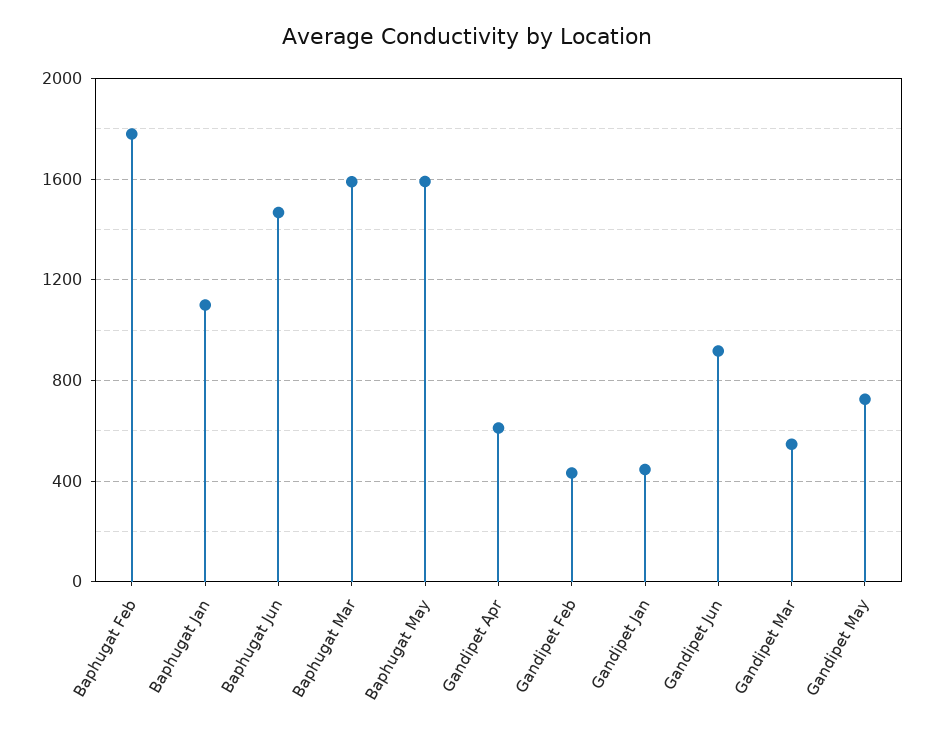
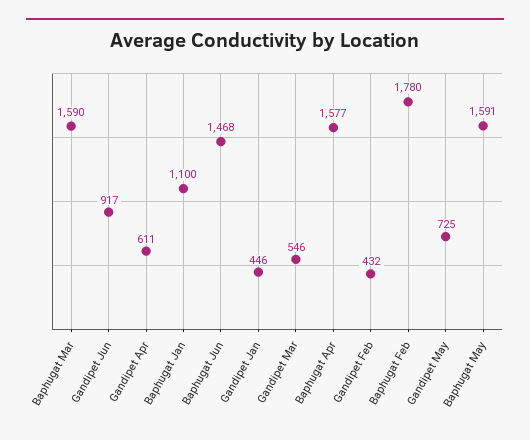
Baphugat Apr: none -> 1577

